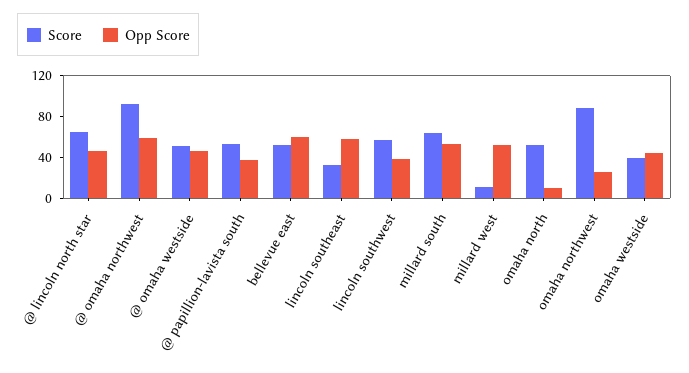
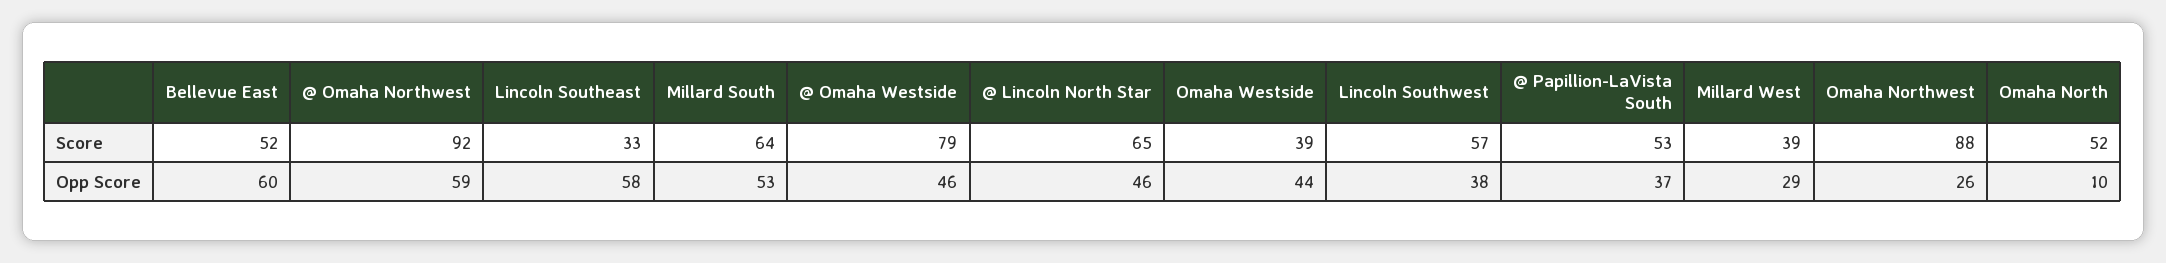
Score, @ omaha westside: 50 -> 79
Score, millard west: 10 -> 39
Opp Score, millard west: 50 -> 29

